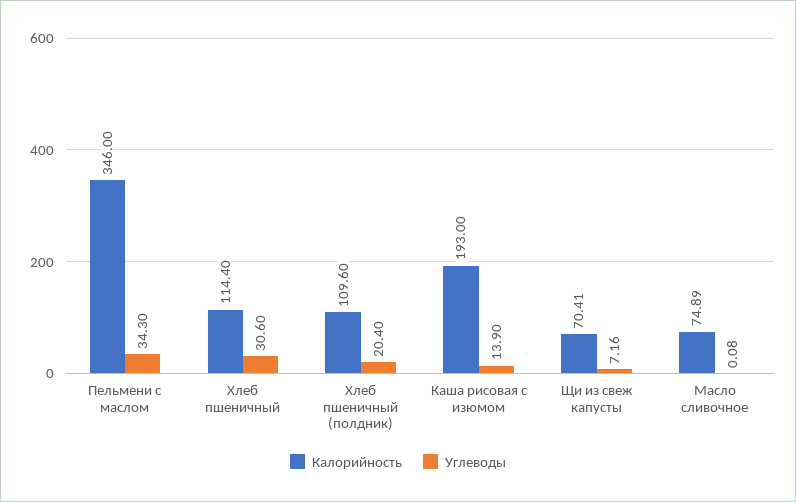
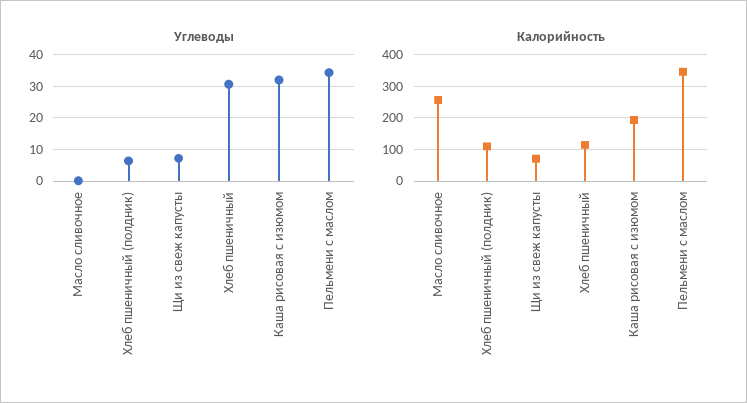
Углеводы, Хлеб пшеничный (полдник): 20.4 -> 6
Углеводы, Каша рисовая с изюмом: 13.9 -> 32
Калорийность, Масло сливочное: 74.89 -> 260

